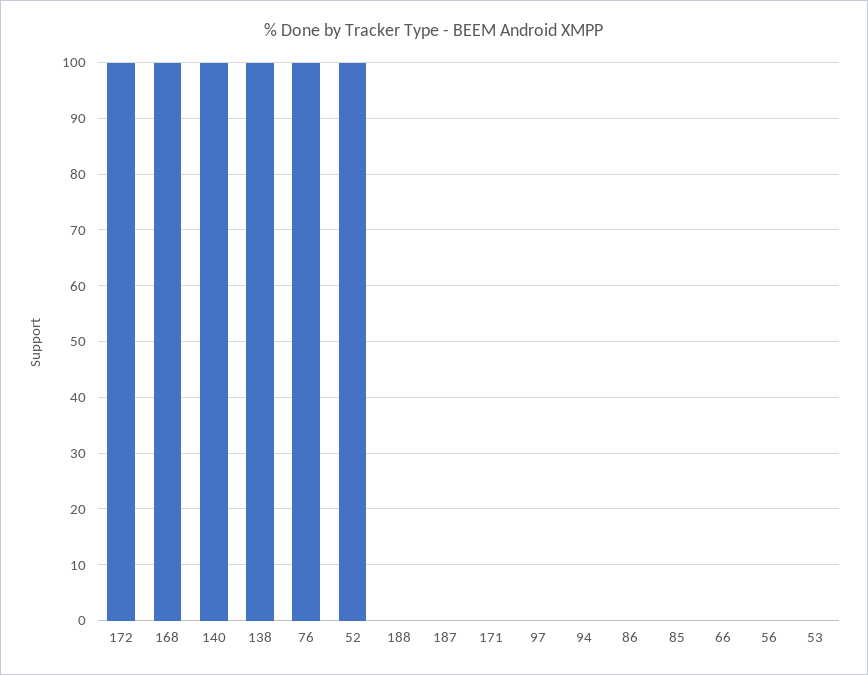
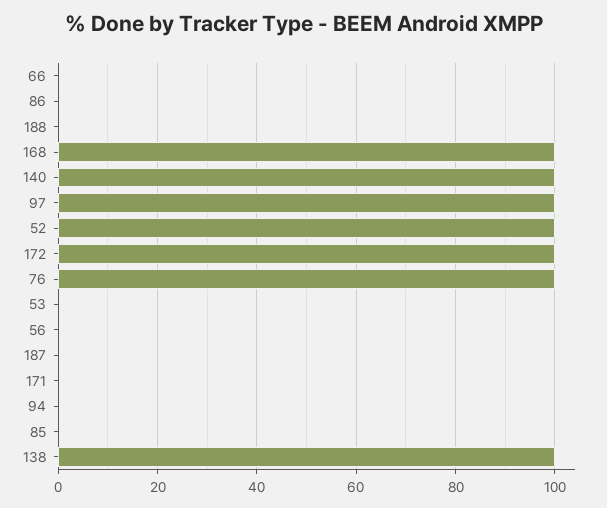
97: 0 -> 100

